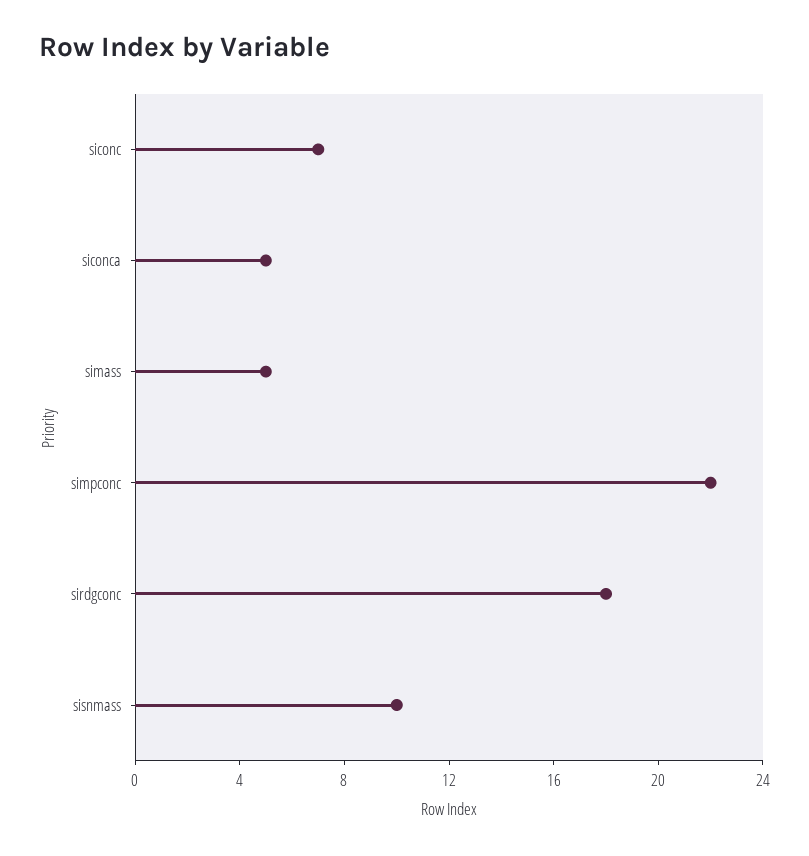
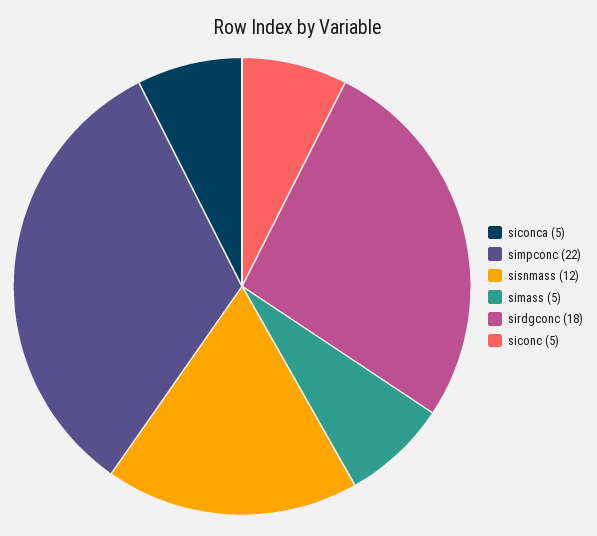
siconc: 7 -> 5
sisnmass: 10 -> 12

